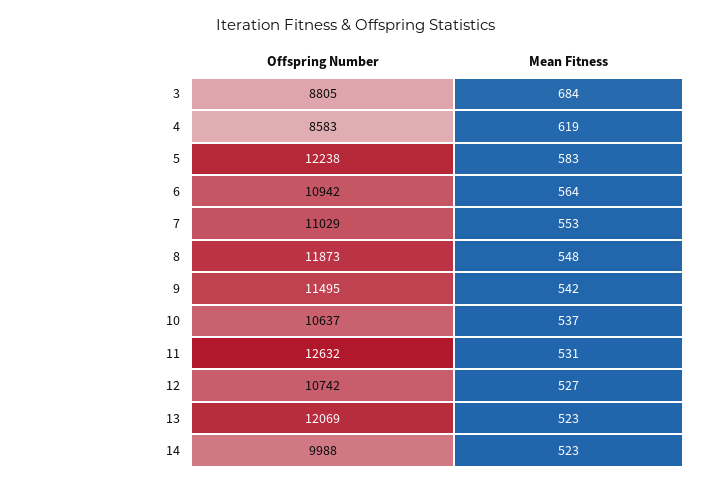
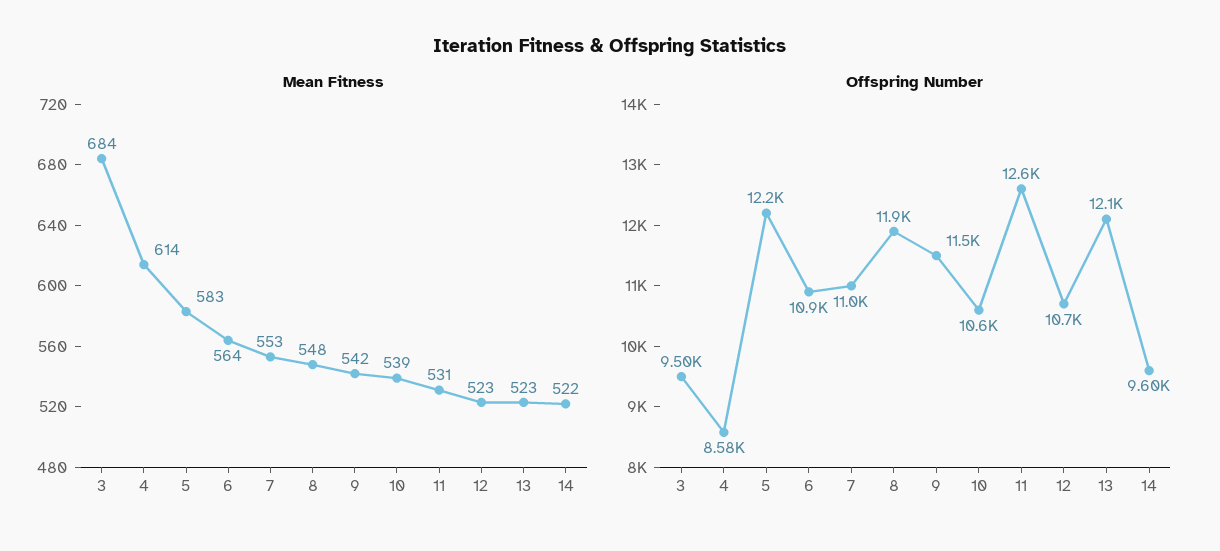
Offspring Number, 3: 8805 -> 9500
Mean Fitness, 4: 619 -> 614
Mean Fitness, 10: 537 -> 539
Mean Fitness, 12: 527 -> 523
Offspring Number, 14: 9988 -> 9600
Mean Fitness, 14: 523 -> 522

